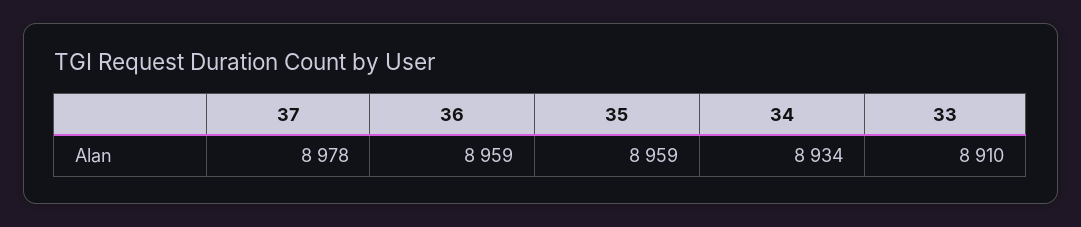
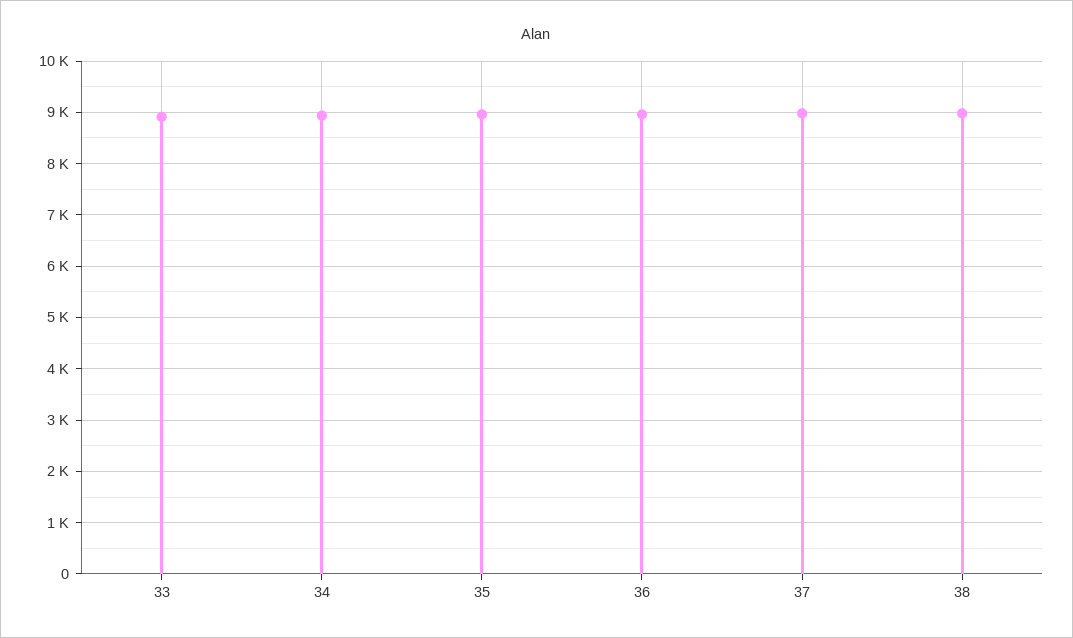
38: none -> 9000

